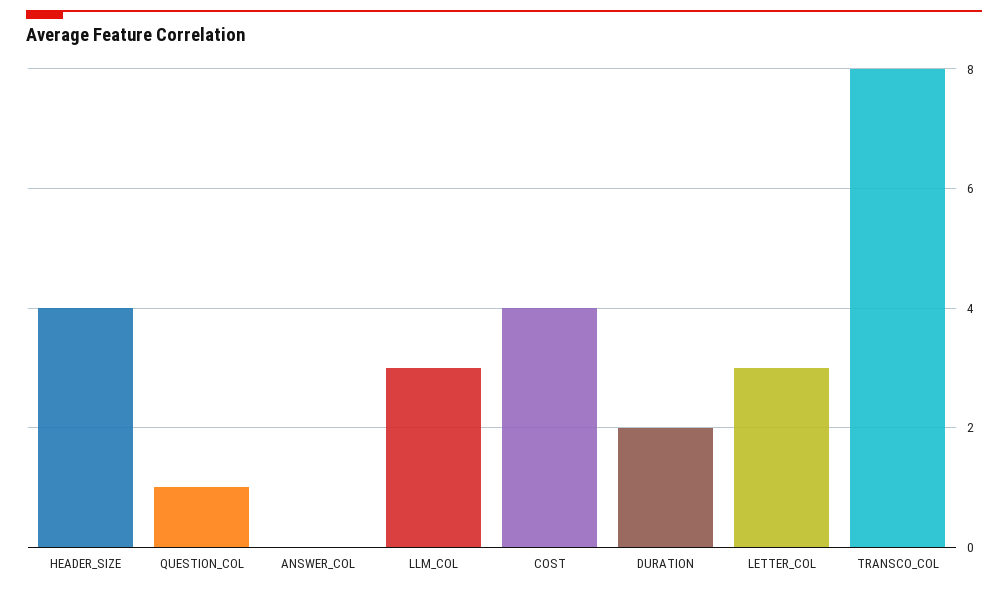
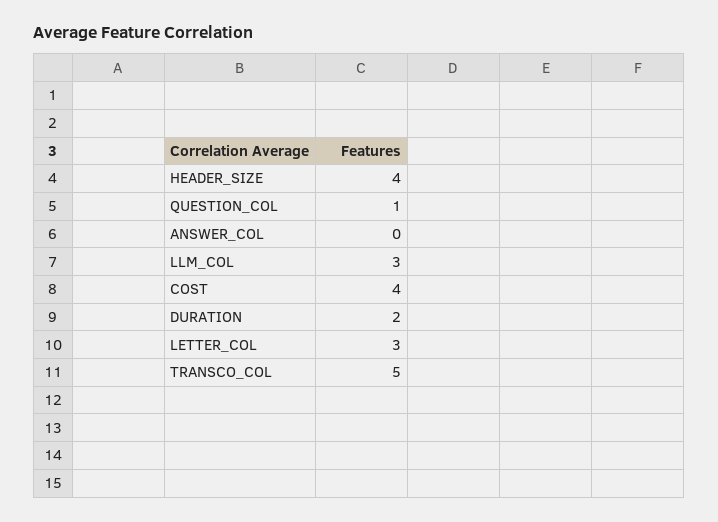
TRANSCO_COL: 8 -> 5

